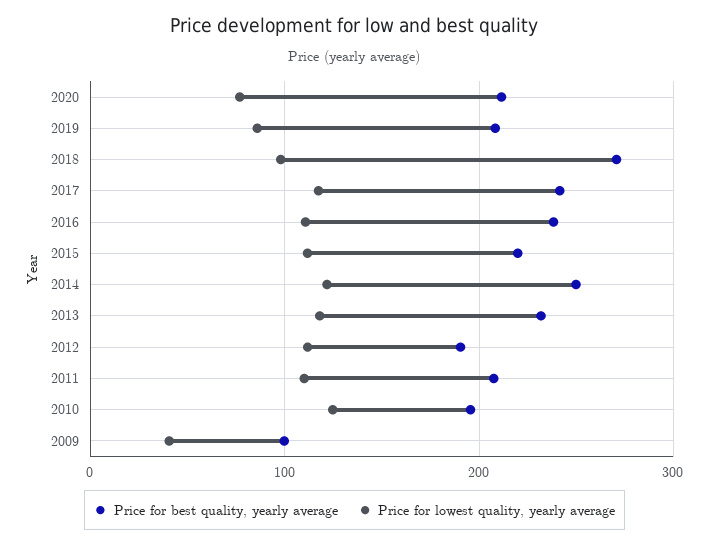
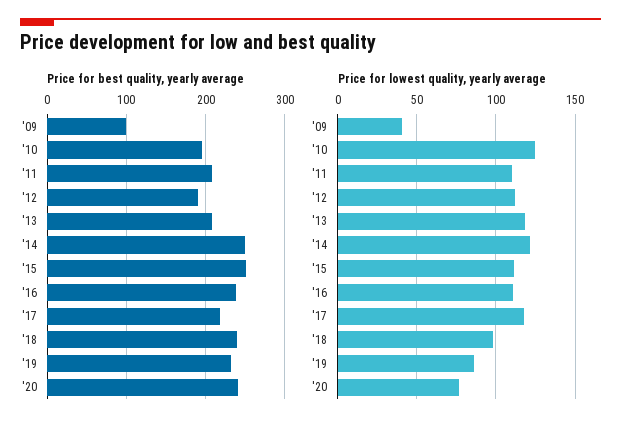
Price for best quality, yearly average, 2020: 210 -> 240
Price for best quality, yearly average, 2019: 210 -> 230
Price for best quality, yearly average, 2018: 270 -> 240
Price for best quality, yearly average, 2017: 240 -> 220
Price for best quality, yearly average, 2015: 220 -> 250
Price for best quality, yearly average, 2013: 230 -> 210

